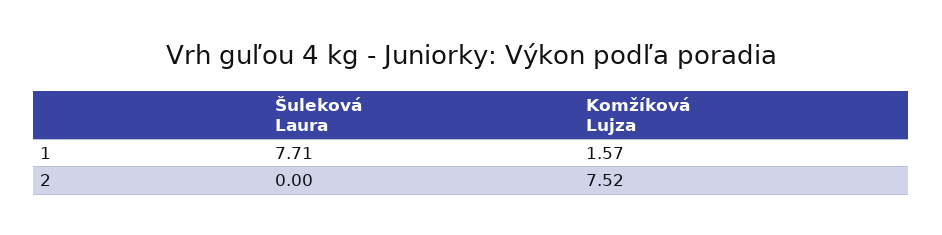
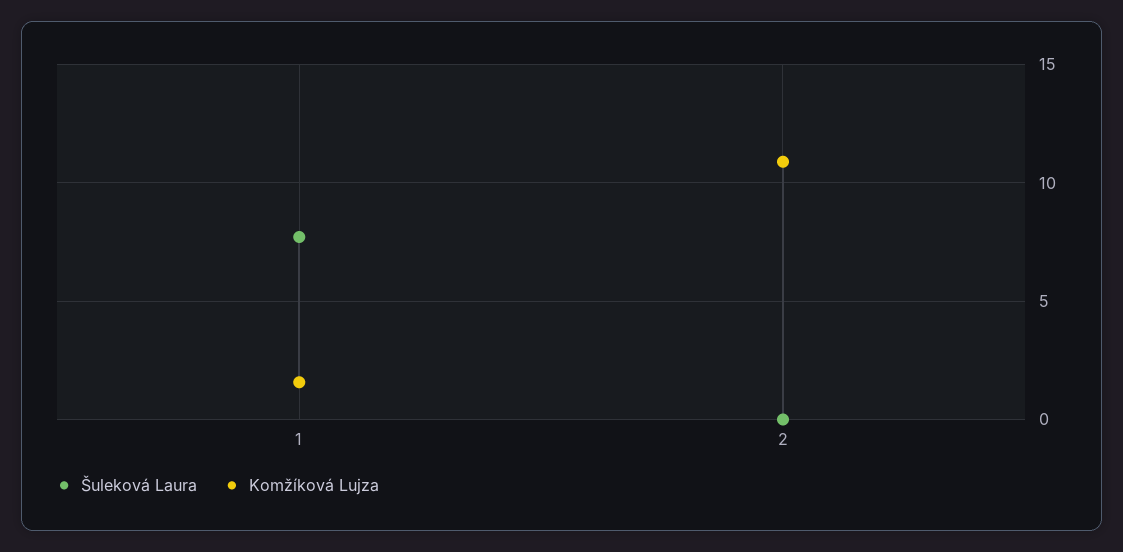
Komžíková Lujza, 2: 7.52 -> 11

